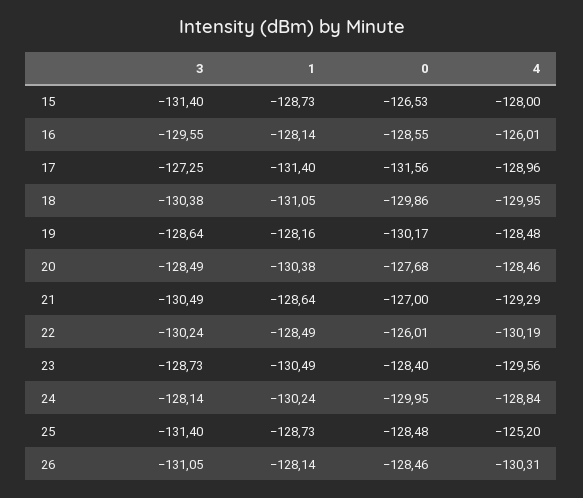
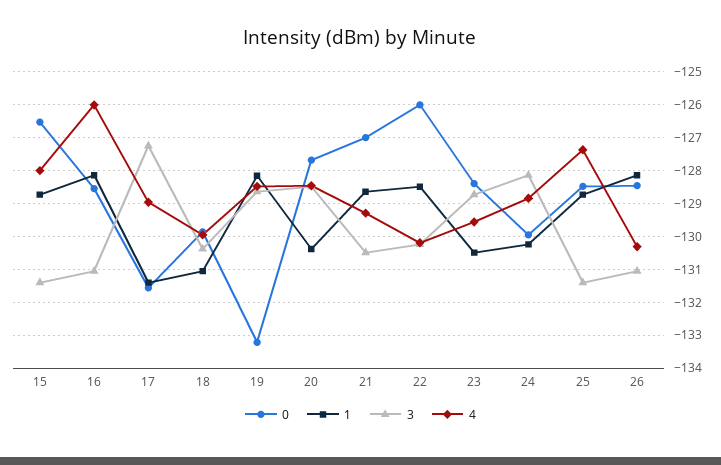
3, 16: -129.55 -> -131
0, 19: -130.17 -> -133.2
4, 25: -125.2 -> -127.4

